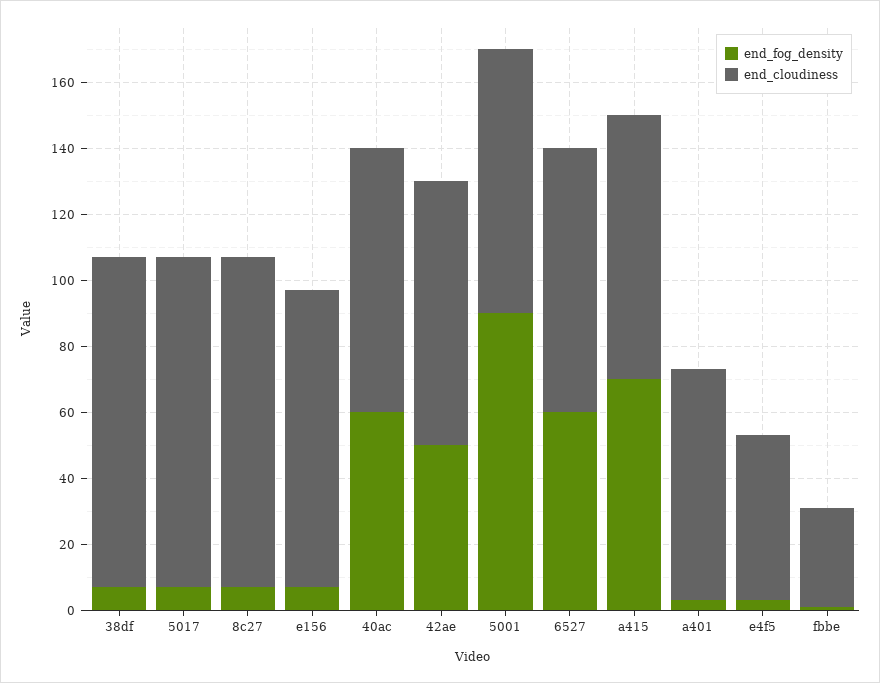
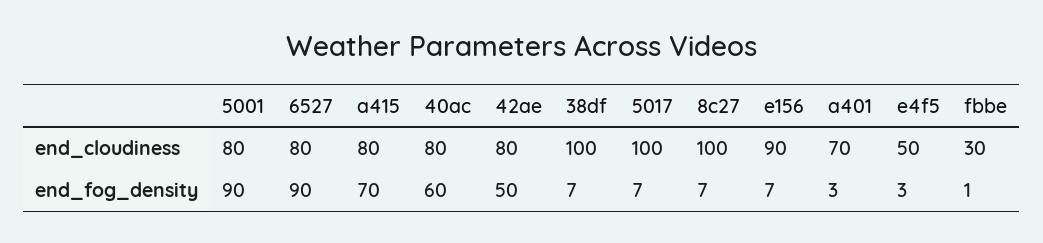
end_fog_density, 6527: 60 -> 90

